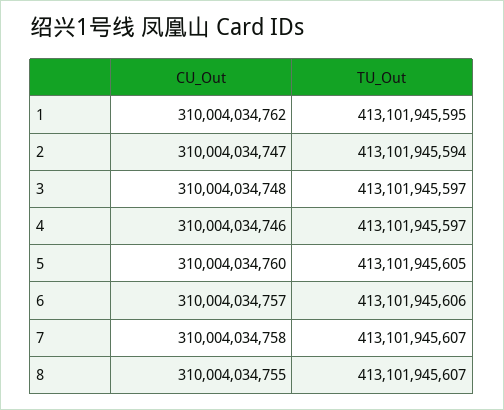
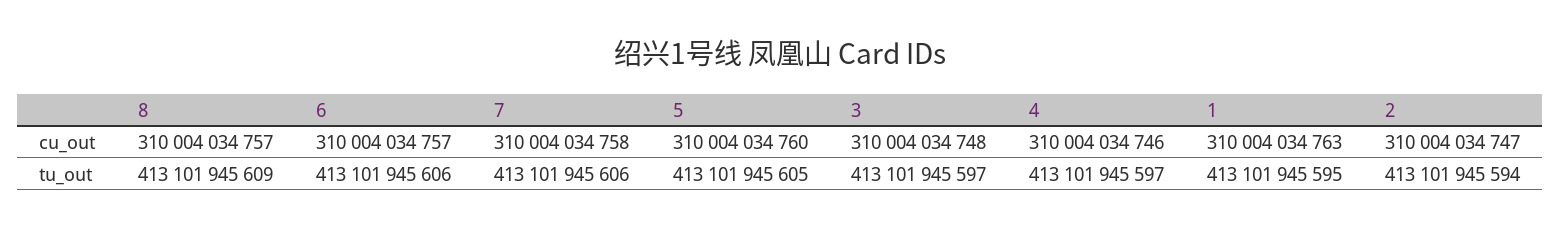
CU_Out, 1: 310004034762 -> 310004034763
TU_Out, 7: 413101945607 -> 413101945606
CU_Out, 8: 310004034755 -> 310004034757
TU_Out, 8: 413101945607 -> 413101945609

